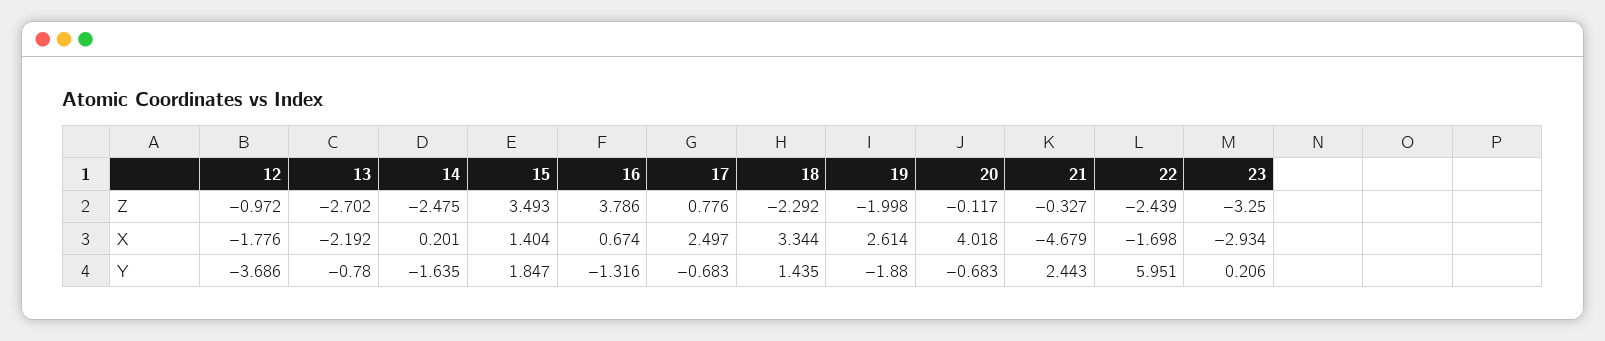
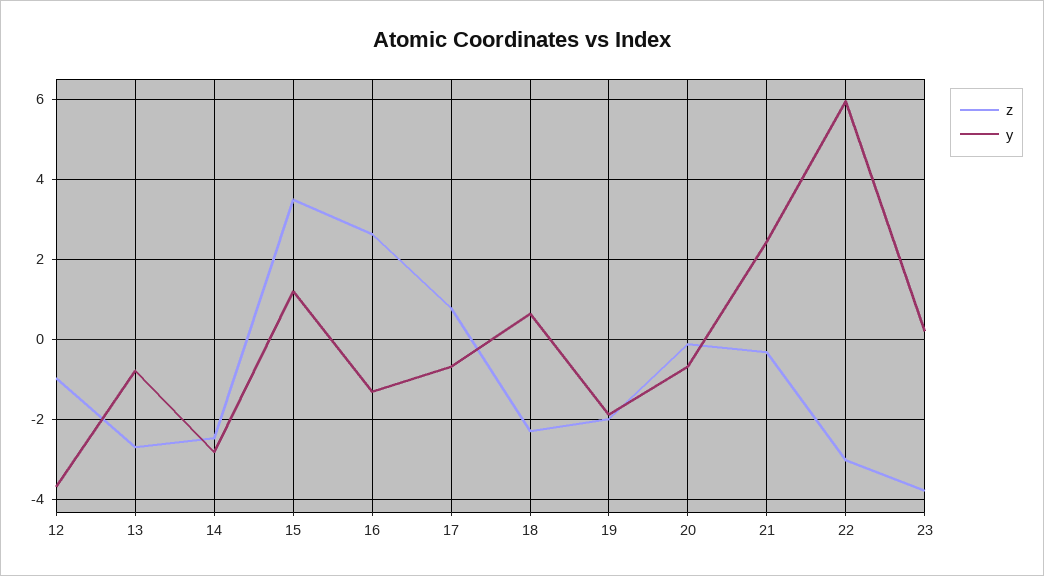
Z, 16: 3.786 -> 2.6
Z, 22: -2.439 -> -3
Z, 23: -3.25 -> -3.8
X, 12: -1.776 -> none
X, 13: -2.192 -> none
X, 14: 0.201 -> none
X, 15: 1.404 -> none
X, 16: 0.674 -> none
X, 17: 2.497 -> none
X, 18: 3.344 -> none
X, 19: 2.614 -> none
X, 20: 4.018 -> none
X, 21: -4.679 -> none
X, 22: -1.698 -> none
X, 23: -2.934 -> none
Y, 14: -1.635 -> -2.8
Y, 15: 1.847 -> 1.2
Y, 18: 1.435 -> 0.6

